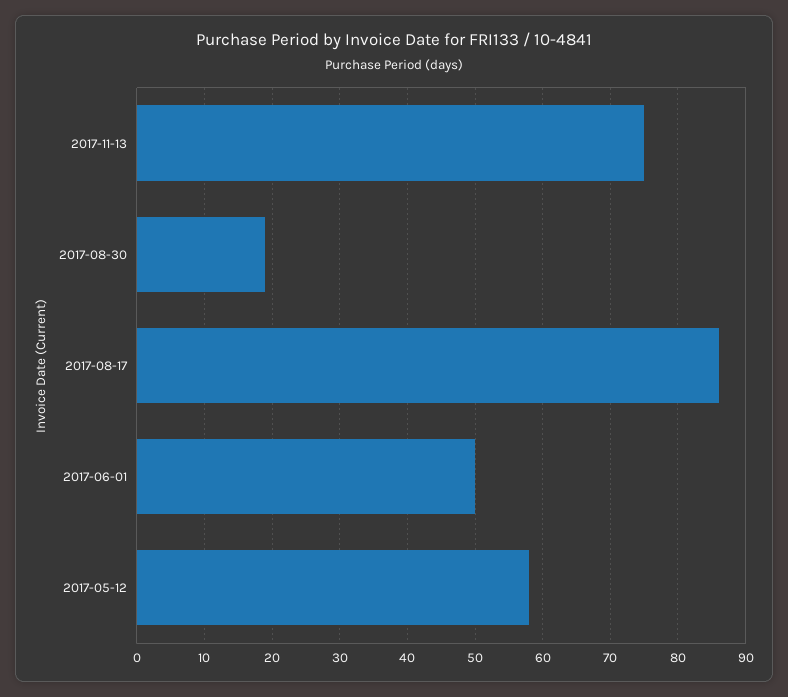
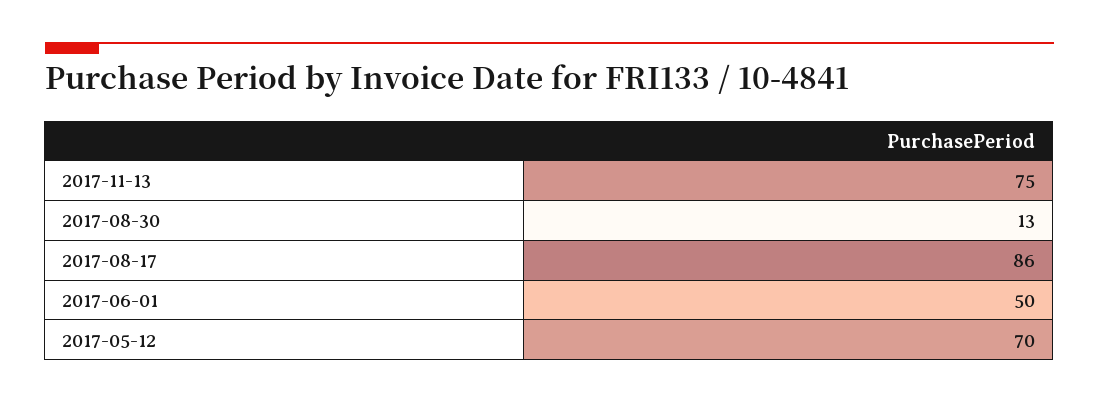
2017-08-30: 19 -> 13
2017-05-12: 58 -> 70

